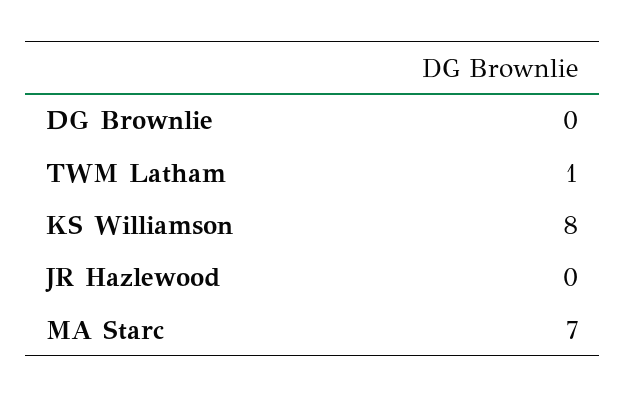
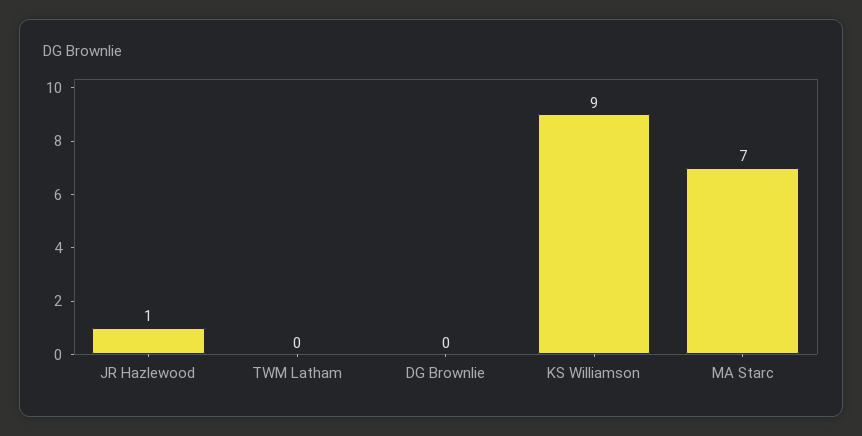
TWM Latham: 1 -> 0
KS Williamson: 8 -> 9
JR Hazlewood: 0 -> 1

